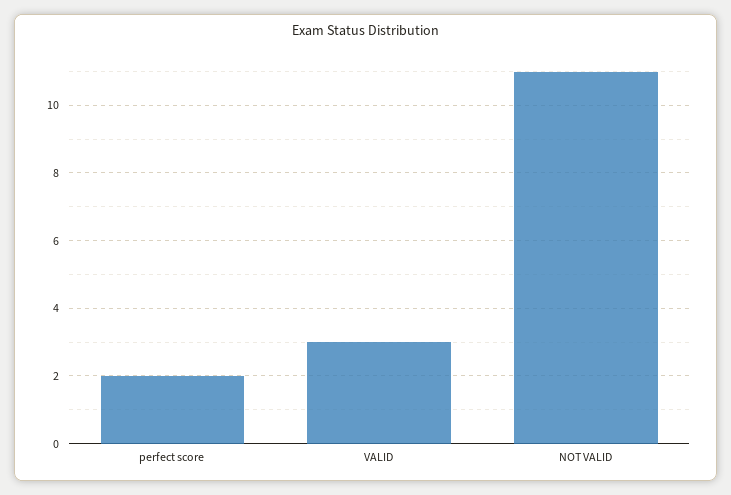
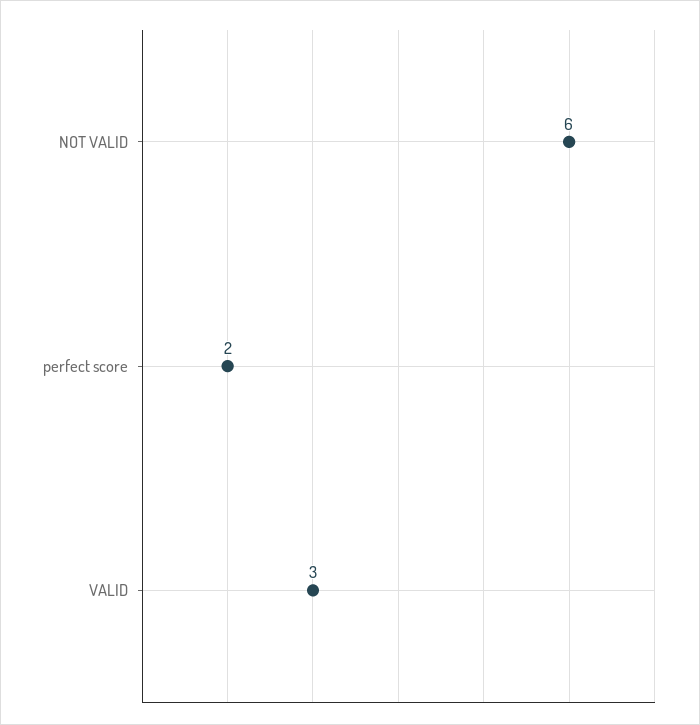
NOT VALID: 11 -> 6

